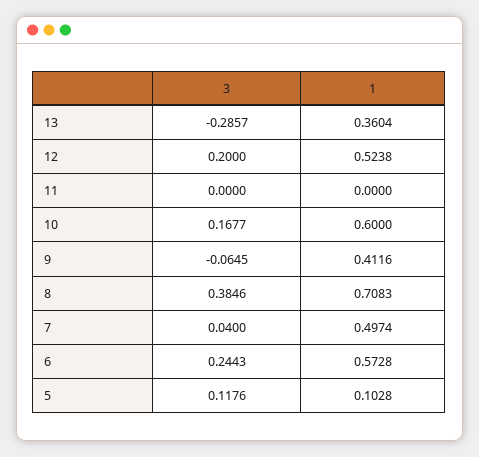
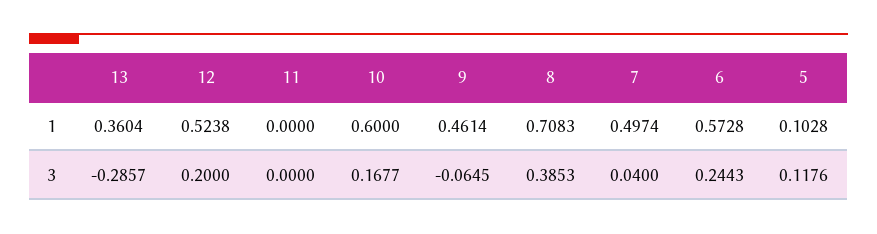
1, 9: 0.4116 -> 0.4614
3, 8: 0.3846 -> 0.3853

